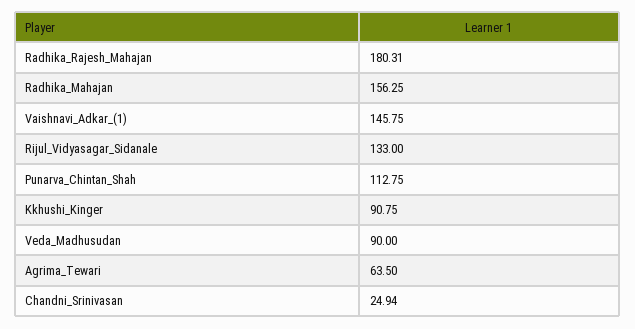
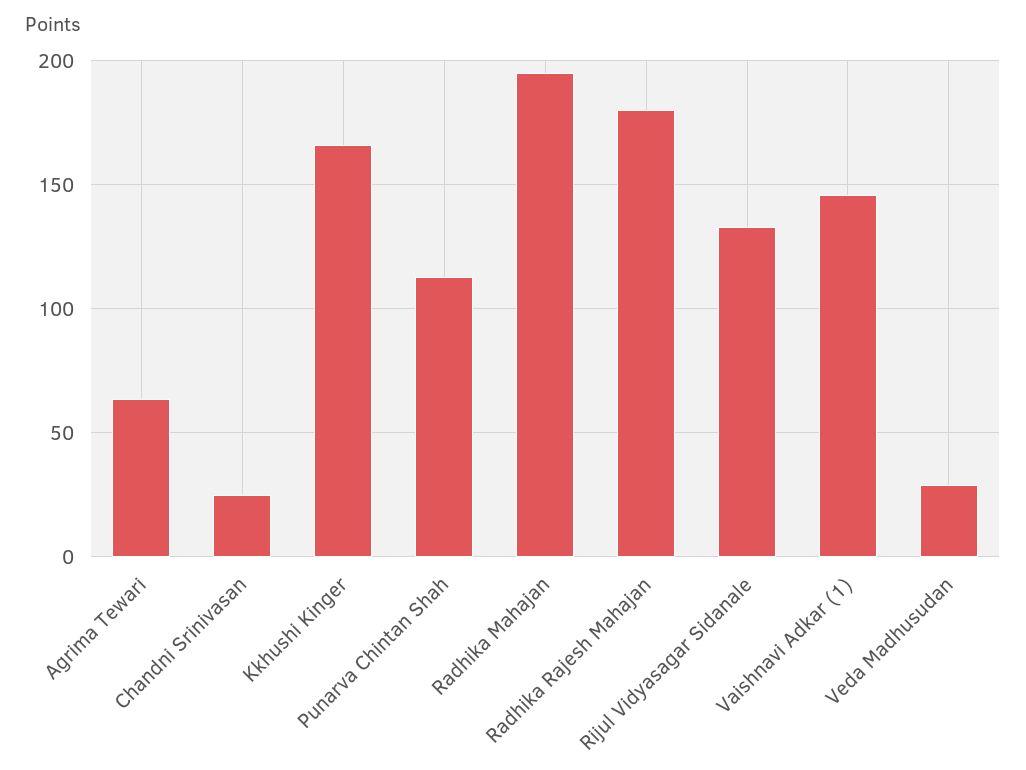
Radhika_Mahajan: 156.25 -> 195
Kkhushi_Kinger: 90.75 -> 165
Veda_Madhusudan: 90 -> 30

